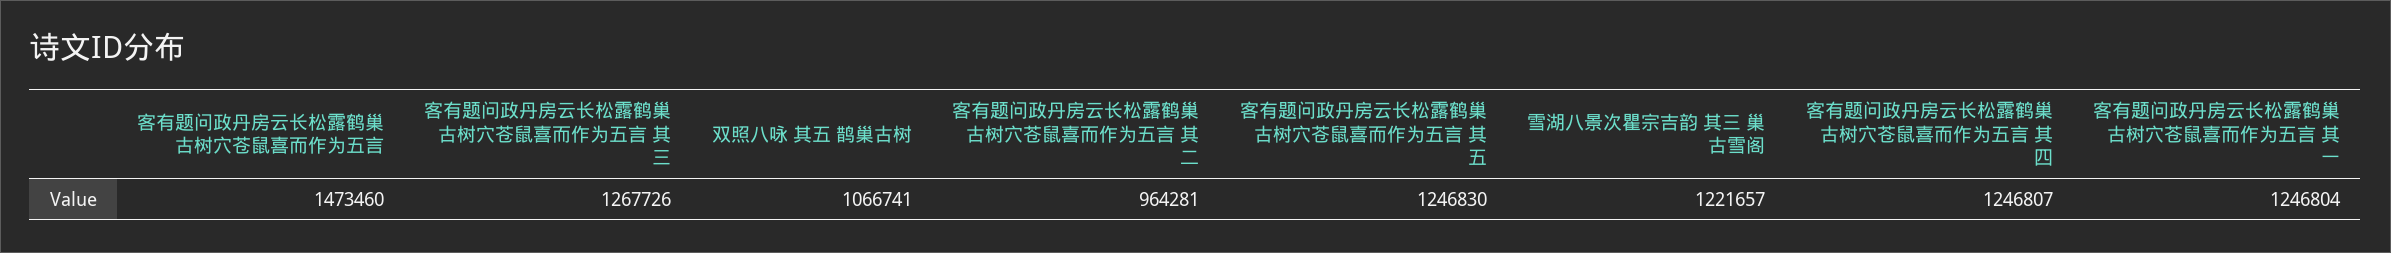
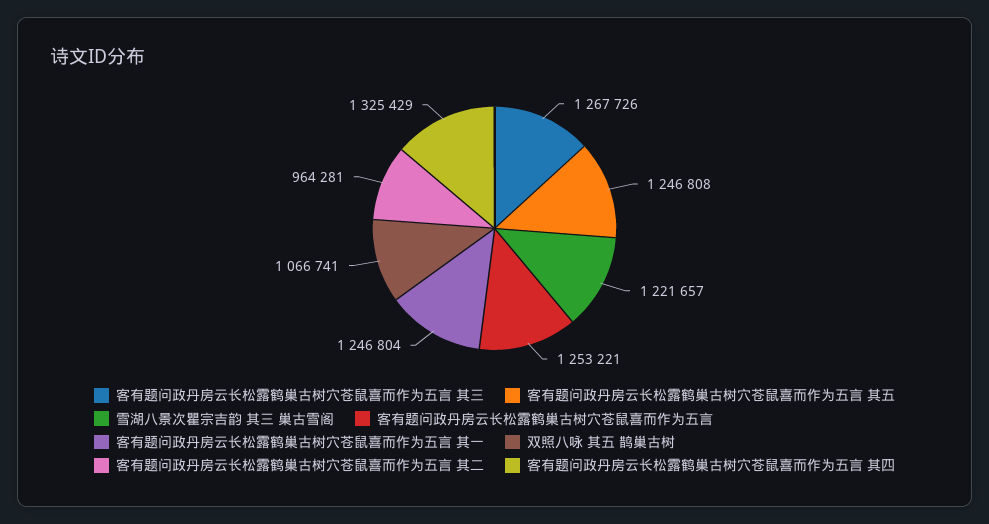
客有题问政丹房云长松露鹤巢古树穴苍鼠喜而作为五言: 1473460 -> 1253221
客有题问政丹房云长松露鹤巢古树穴苍鼠喜而作为五言 其五: 1246830 -> 1246808
客有题问政丹房云长松露鹤巢古树穴苍鼠喜而作为五言 其四: 1246807 -> 1325429

